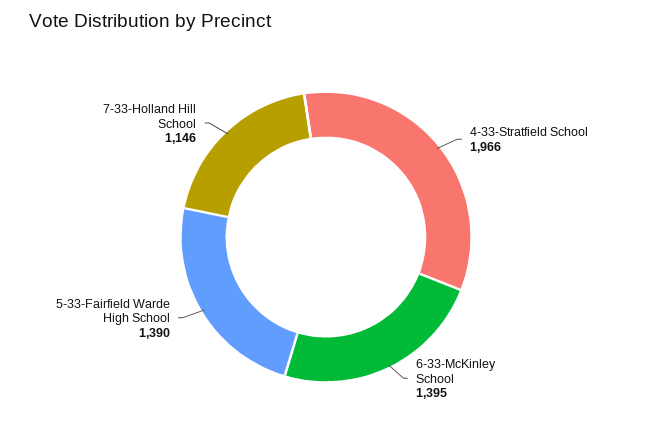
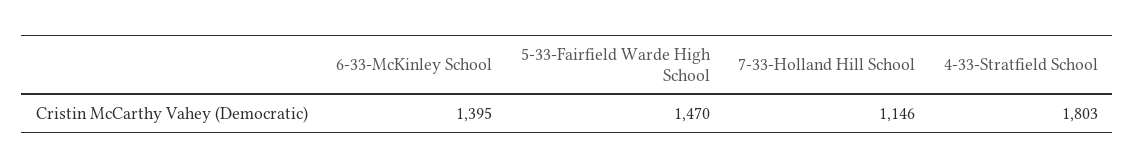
4-33-Stratfield School: 1966 -> 1803
5-33-Fairfield Warde High School: 1390 -> 1470

